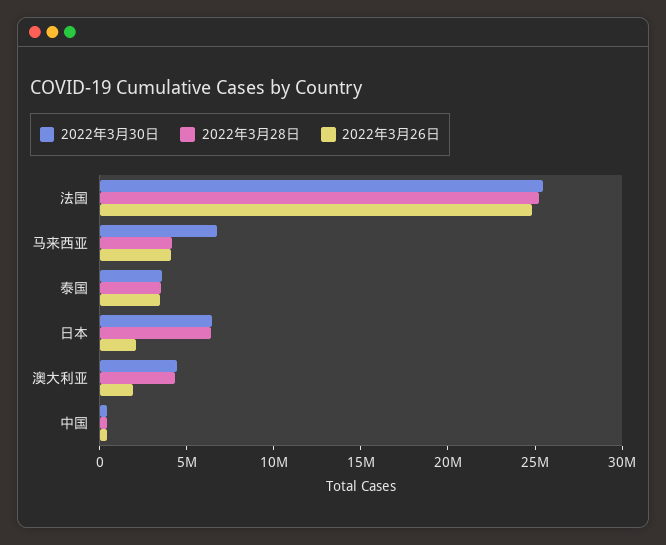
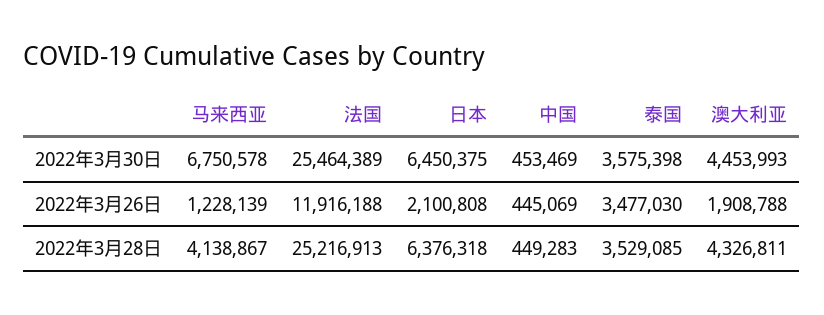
2022年3月26日, 法国: 25000000 -> 11916188
2022年3月26日, 马来西亚: 4000000 -> 1228139

